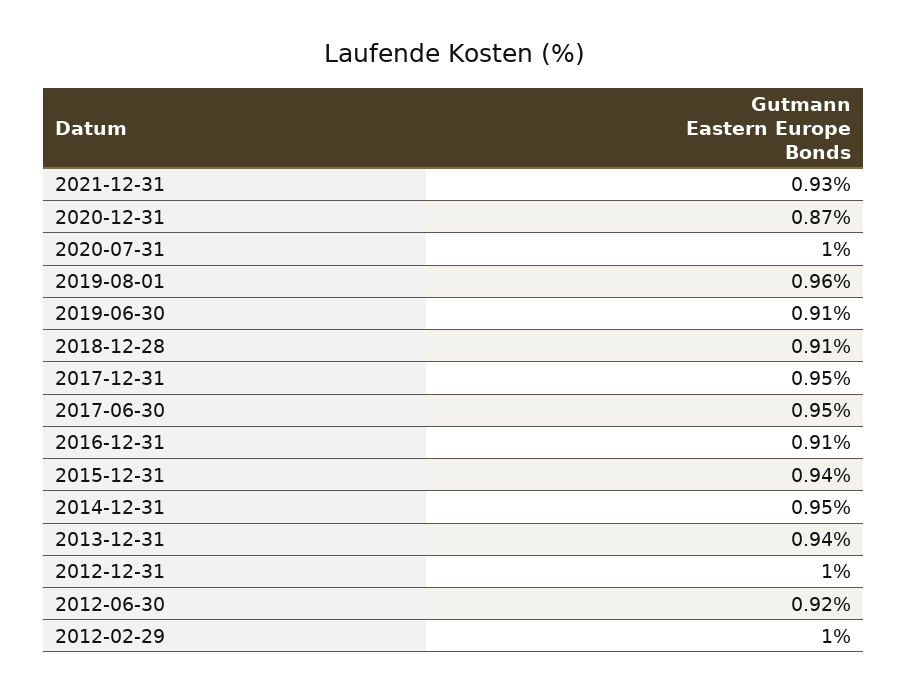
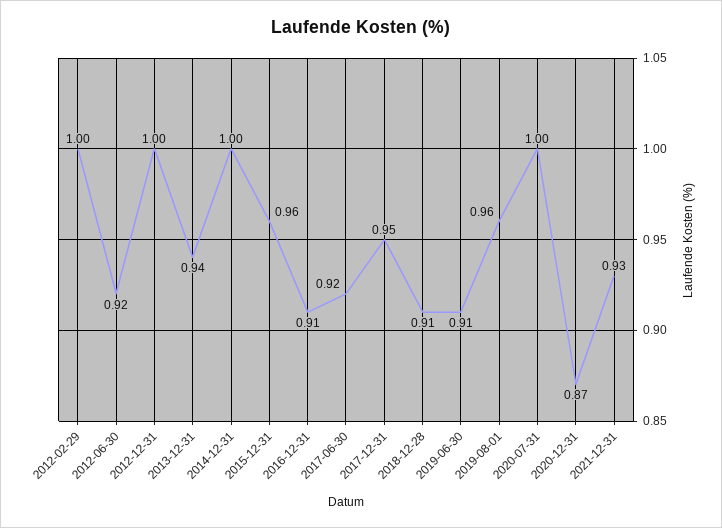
2017-06-30: 0.95 -> 0.92
2015-12-31: 0.94 -> 0.96
2014-12-31: 0.95 -> 1

